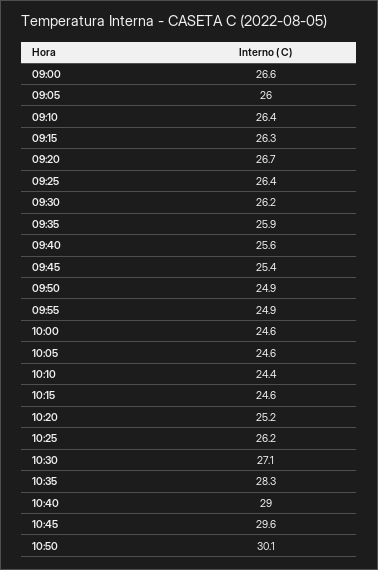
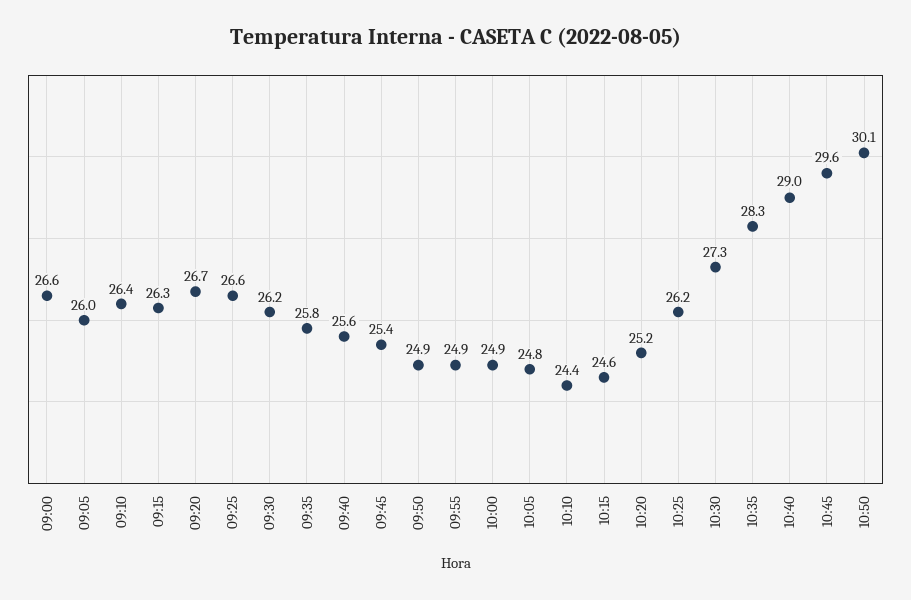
09:25: 26.4 -> 26.6
09:35: 25.9 -> 25.8
10:00: 24.6 -> 24.9
10:05: 24.6 -> 24.8
10:30: 27.1 -> 27.3

